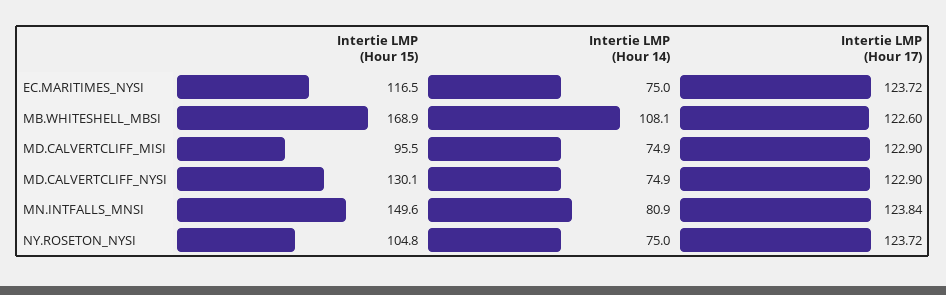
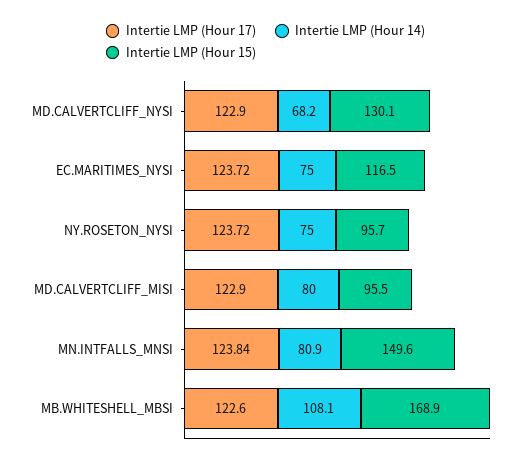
Intertie LMP (Hour 14), MD.CALVERTCLIFF_MISI: 74.9 -> 80
Intertie LMP (Hour 14), MD.CALVERTCLIFF_NYSI: 74.9 -> 68.2
Intertie LMP (Hour 15), NY.ROSETON_NYSI: 104.8 -> 95.7

